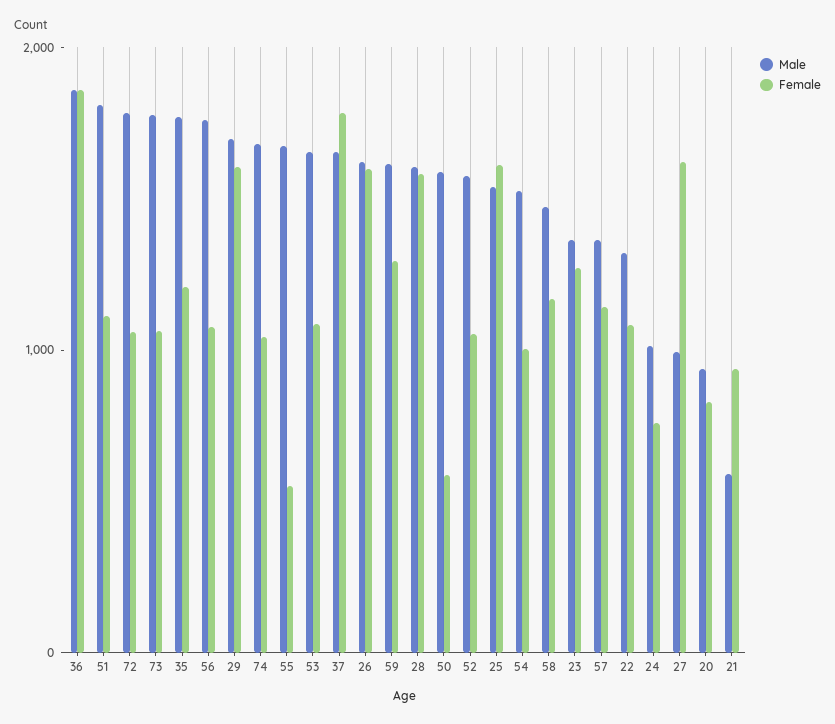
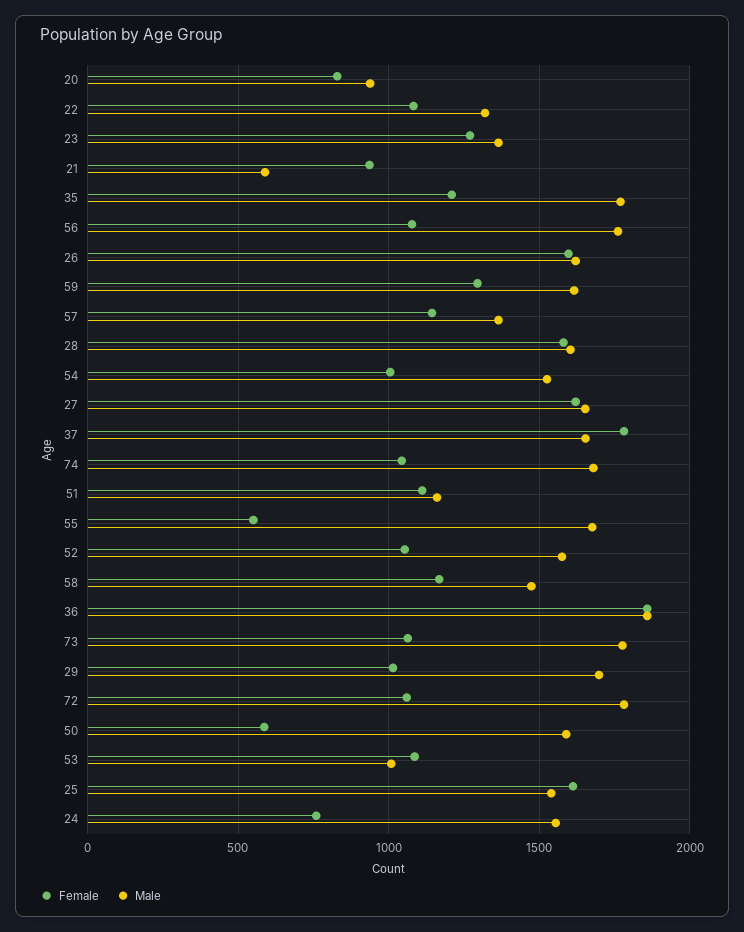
Male, 51: 1800 -> 1150
Female, 29: 1600 -> 1000
Male, 53: 1600 -> 1000
Male, 24: 1000 -> 1550
Male, 27: 1000 -> 1650

